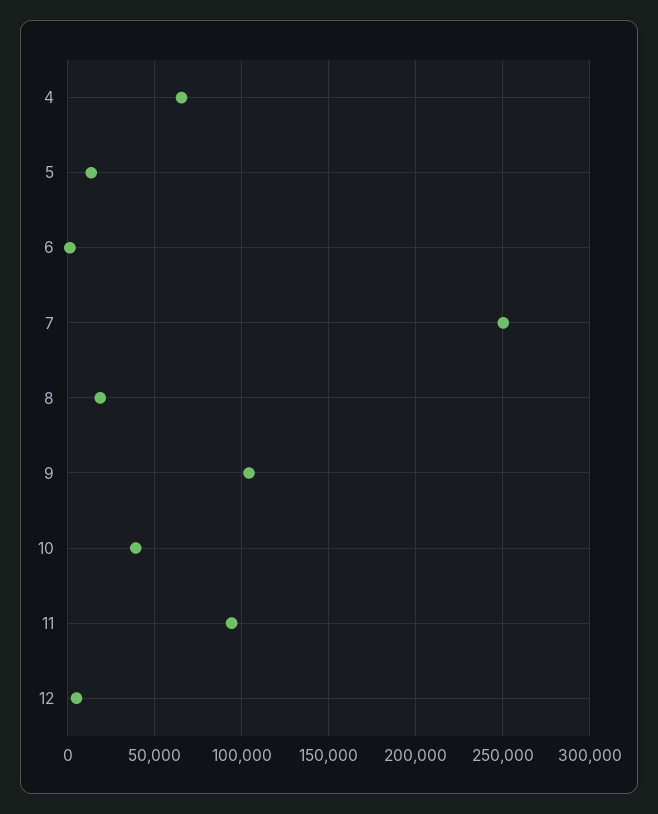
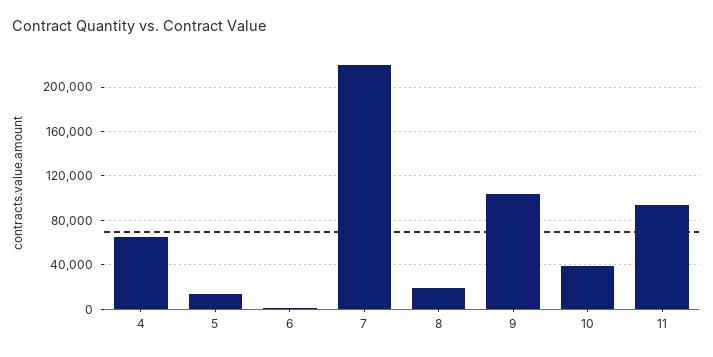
7: 250000 -> 220000
12: 5000 -> none

